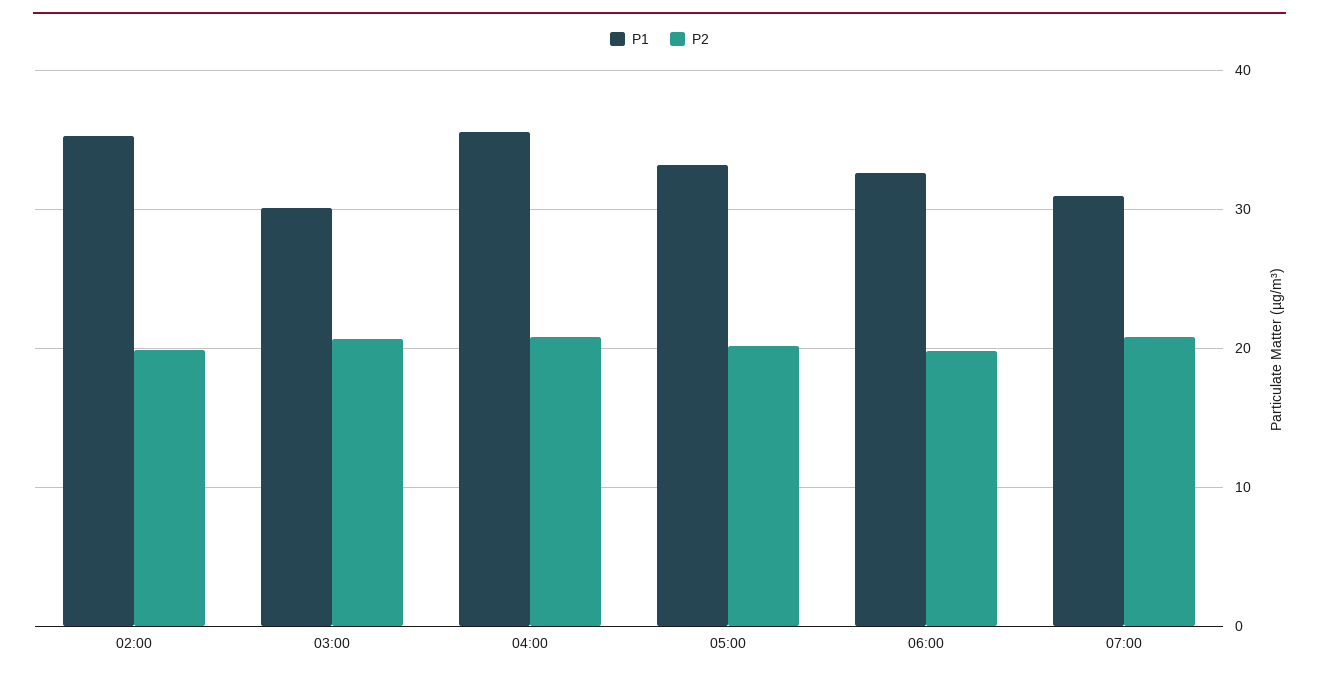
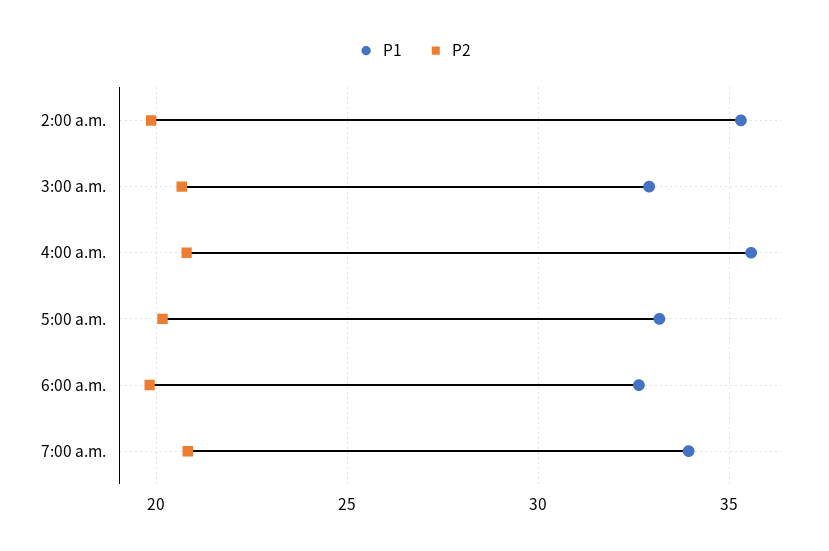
P1, 03:00: 30 -> 33
P1, 07:00: 31 -> 34

